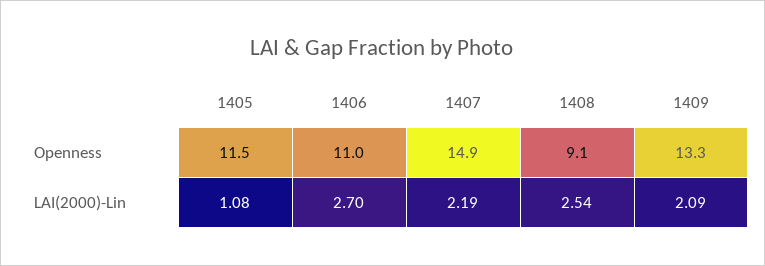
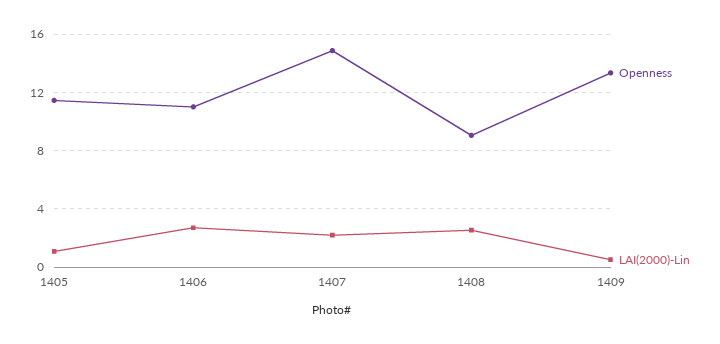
LAI(2000)-Lin, 1409: 2.09 -> 0.5

